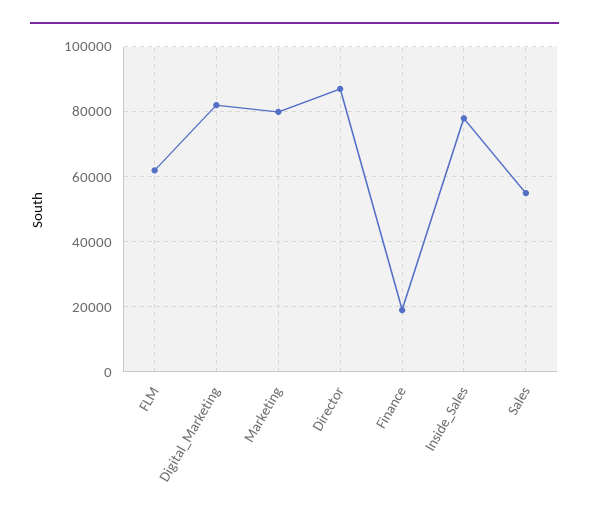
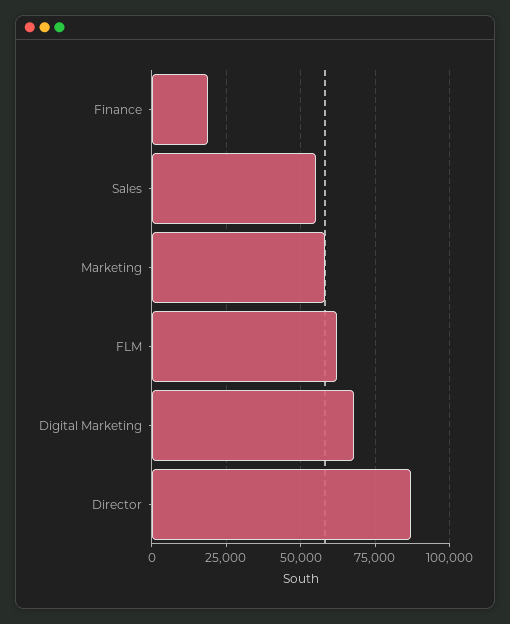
Digital_Marketing: 82000 -> 67500
Marketing: 80000 -> 57500
Inside_Sales: 78000 -> none

